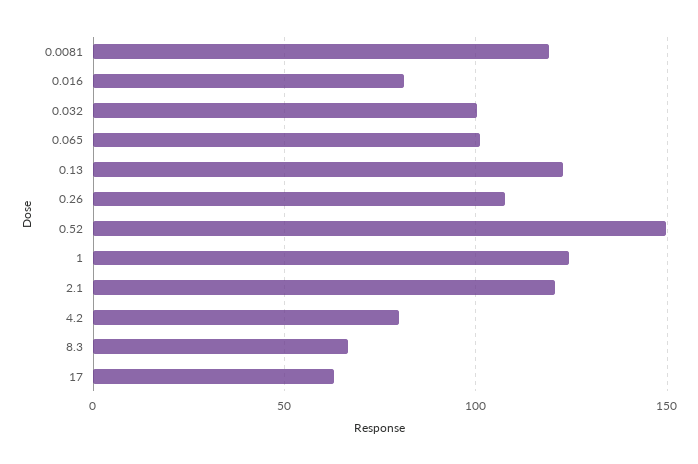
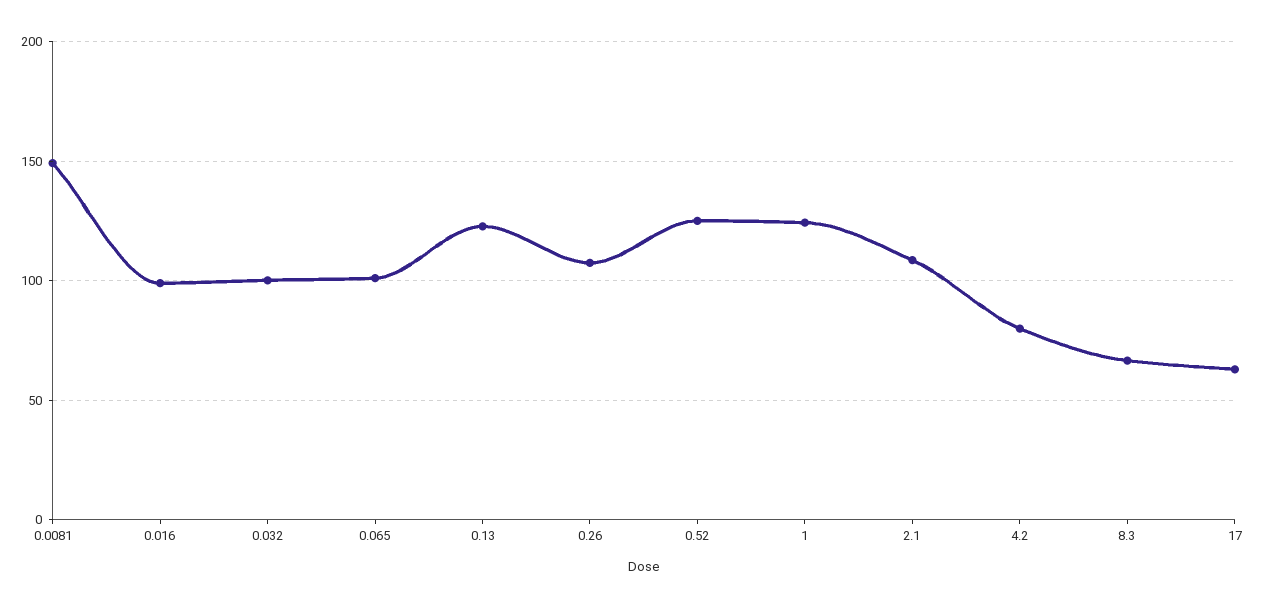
0.0081: 120 -> 150
0.016: 80 -> 100
0.52: 150 -> 125
2.1: 120 -> 110

